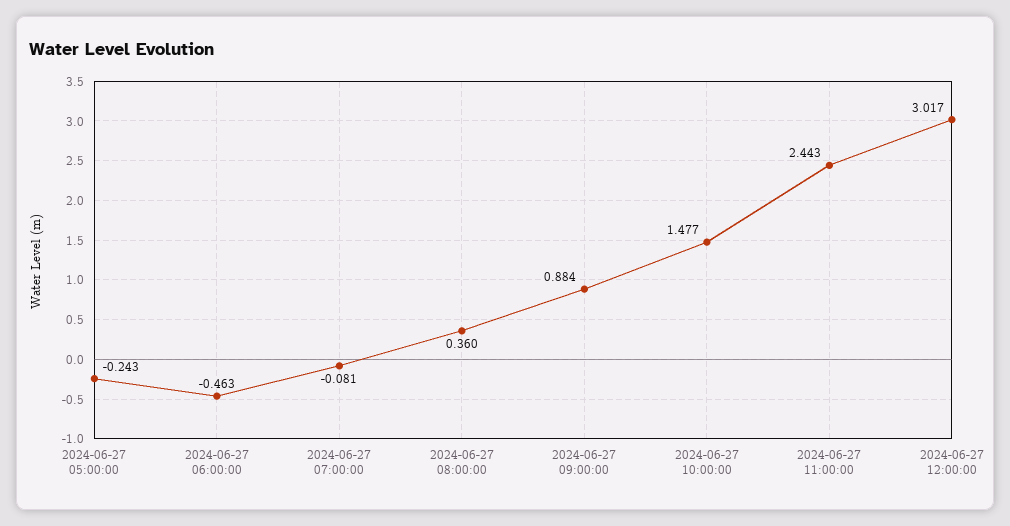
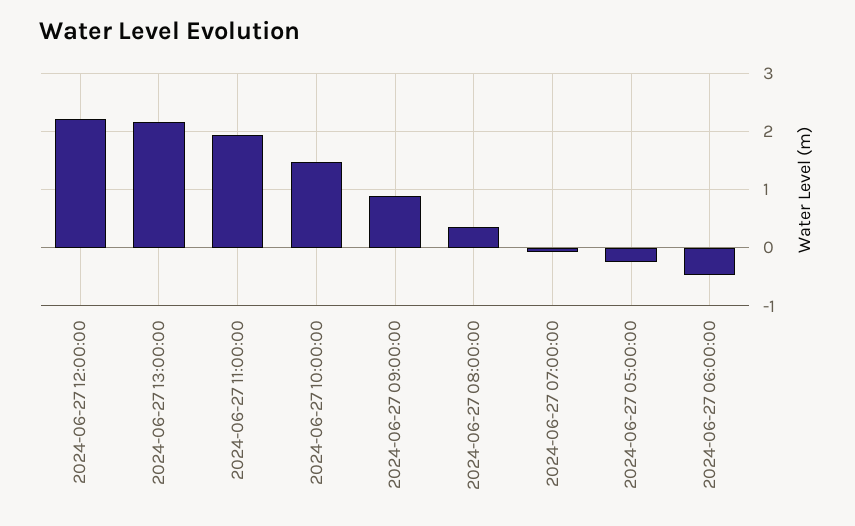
2024-06-27 11:00:00: 2.443 -> 2
2024-06-27 12:00:00: 3.017 -> 2.2
2024-06-27 13:00:00: none -> 2.2

